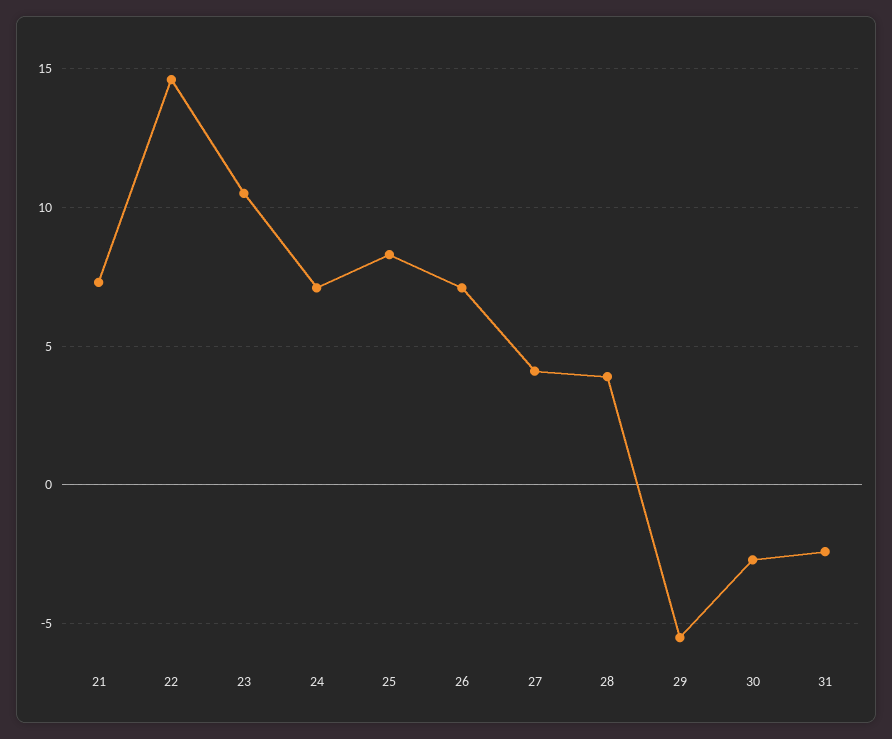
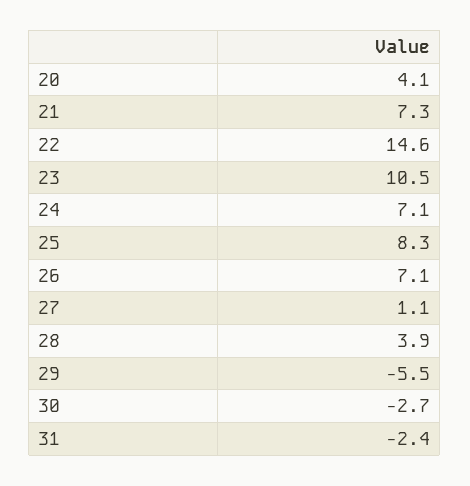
27: 4 -> 1.1
20: none -> 4.1

